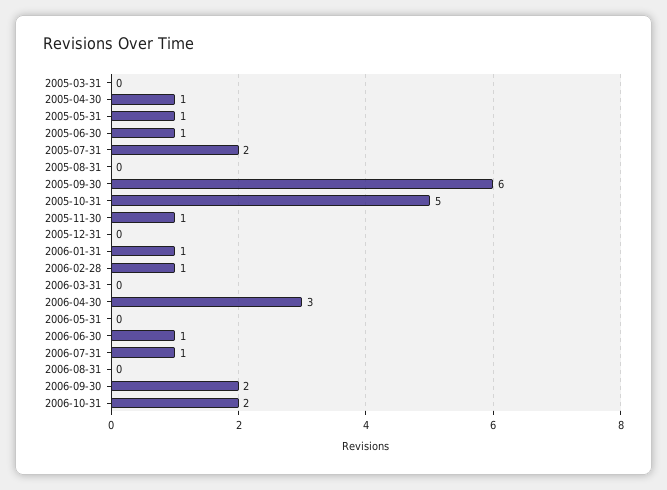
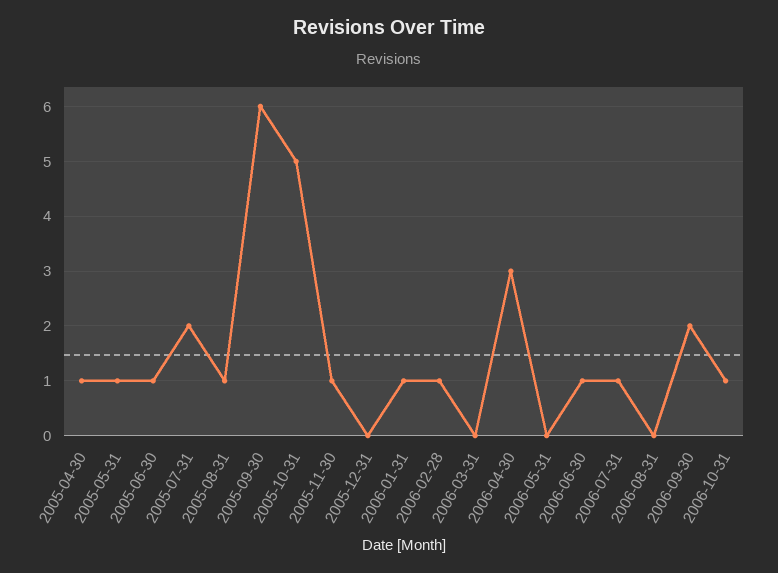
2005-03-31: 0 -> none
2005-08-31: 0 -> 1
2006-10-31: 2 -> 1

